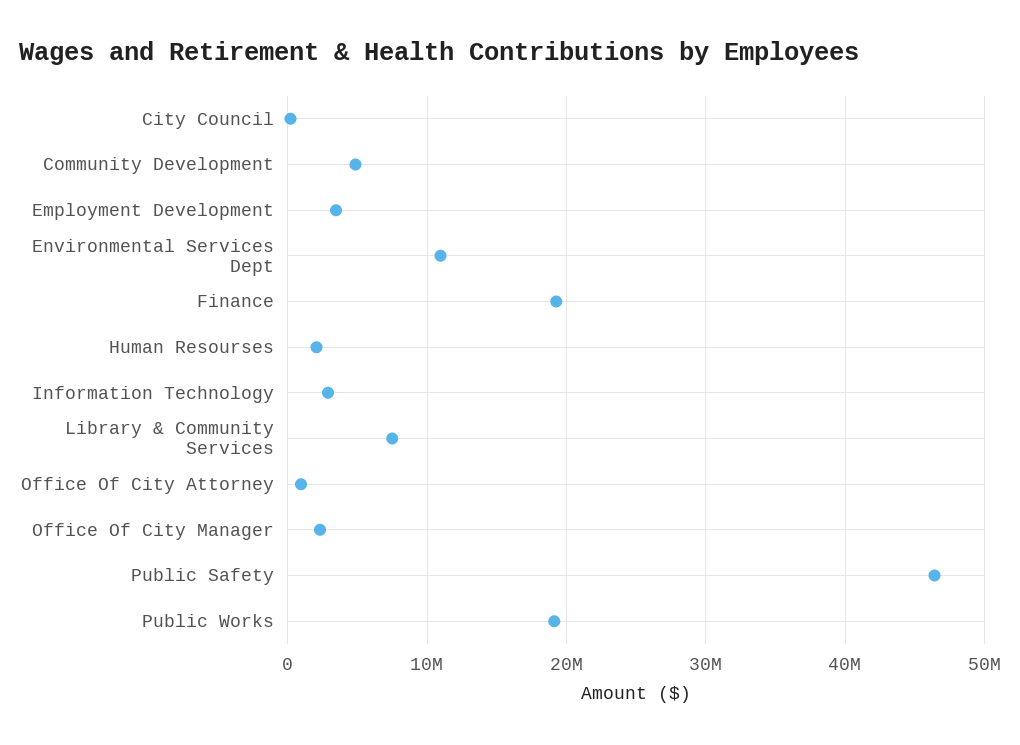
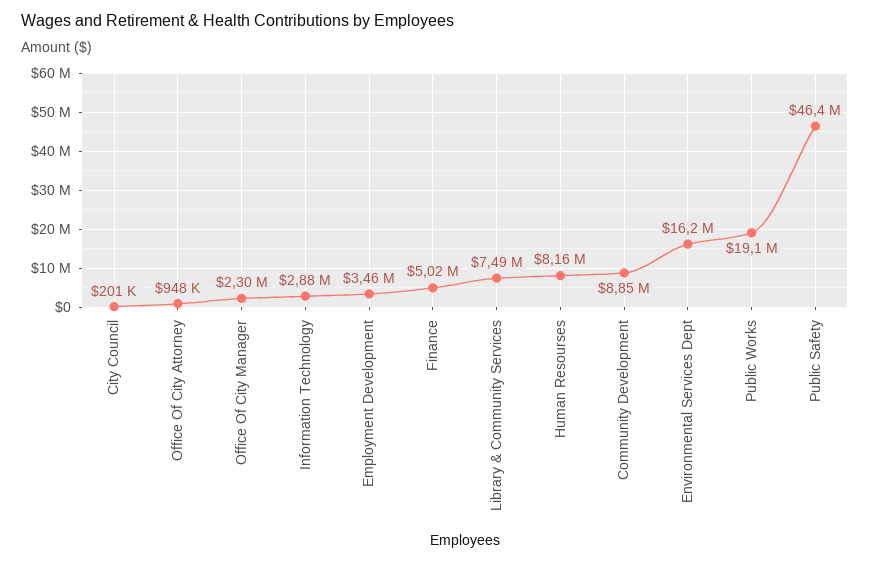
Community Development: 5000000 -> 8850000
Environmental Services Dept: 11000000 -> 16200000
Finance: 19000000 -> 5020000
Human Resourses: 2000000 -> 8160000

